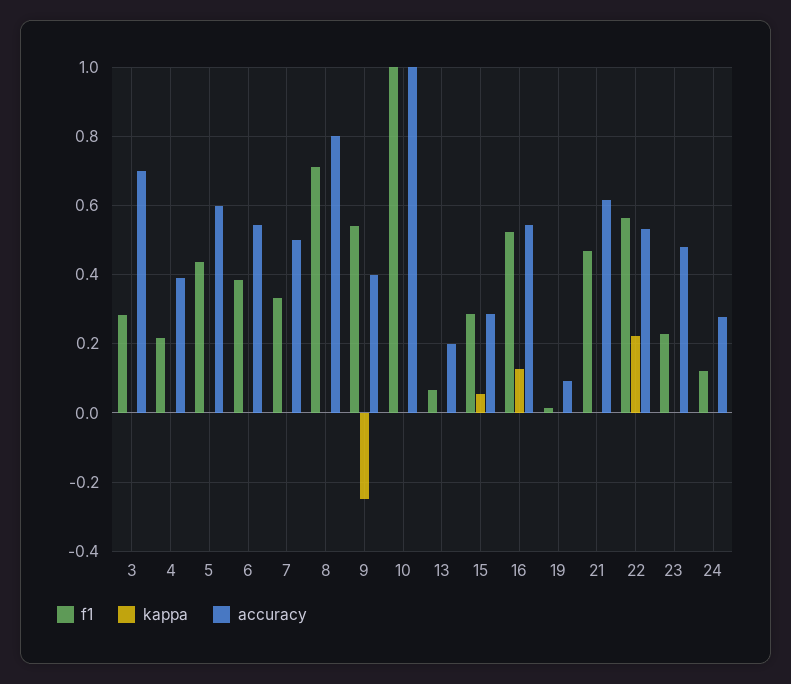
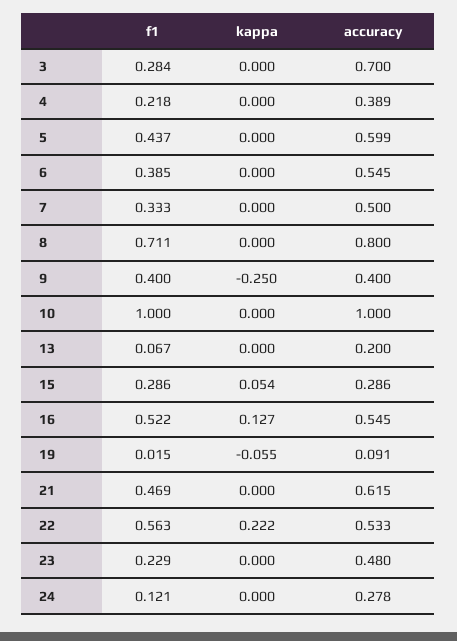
f1, 9: 0.54 -> 0.4
kappa, 19: 0 -> -0.055

